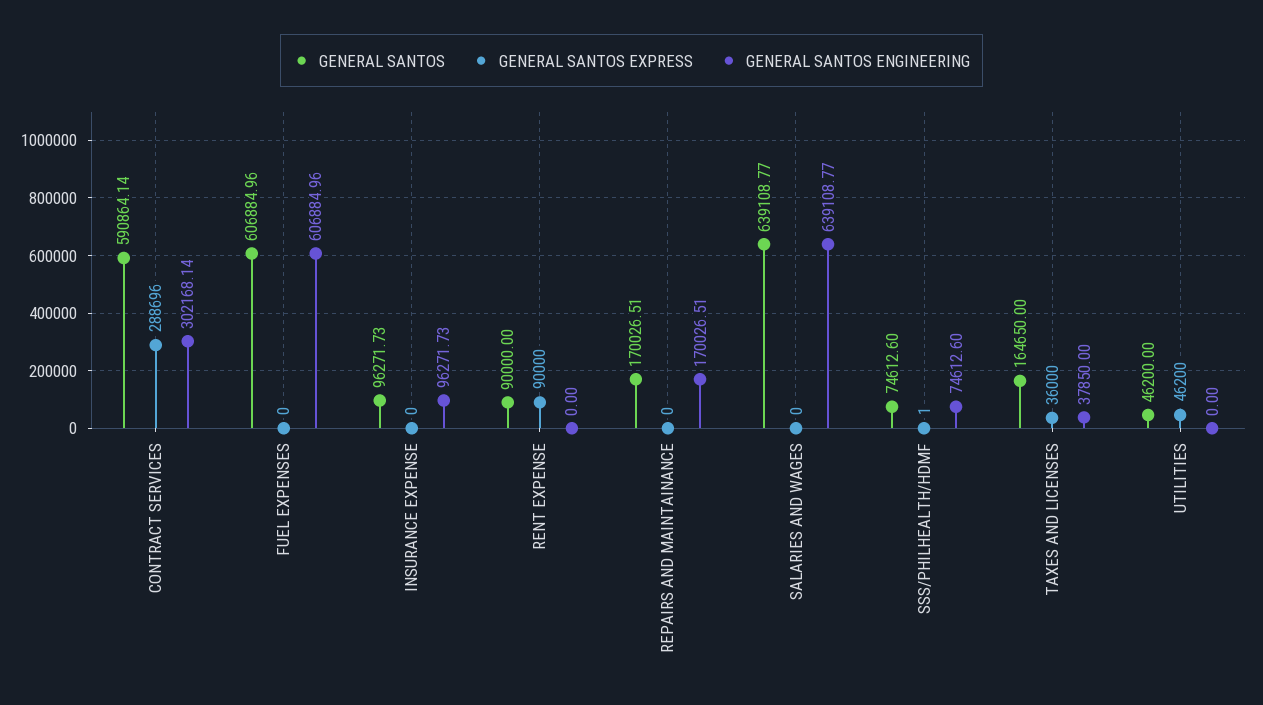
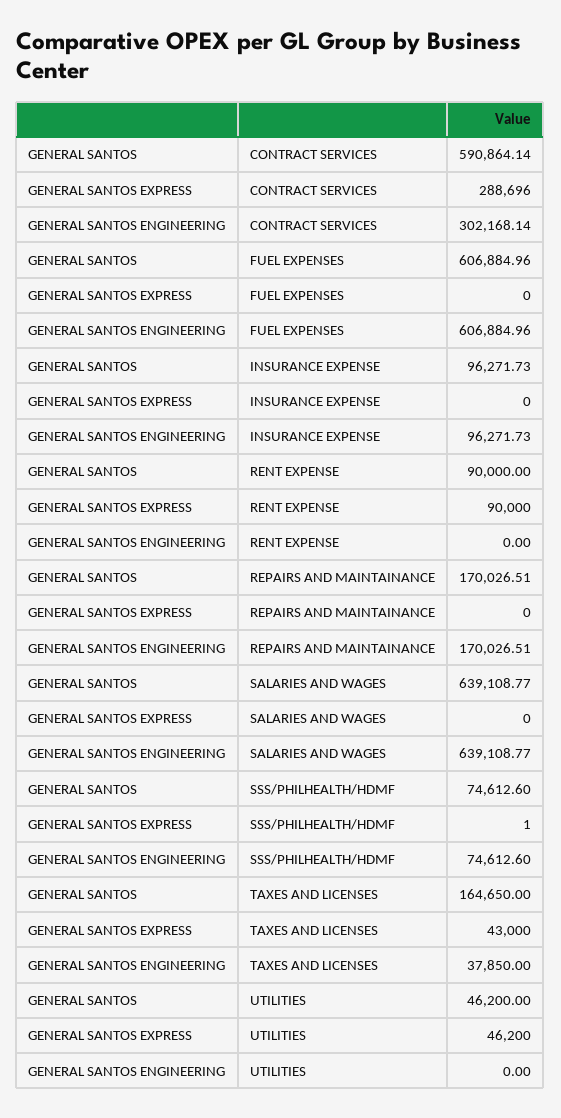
GENERAL SANTOS EXPRESS, TAXES AND LICENSES: 36000 -> 43000

